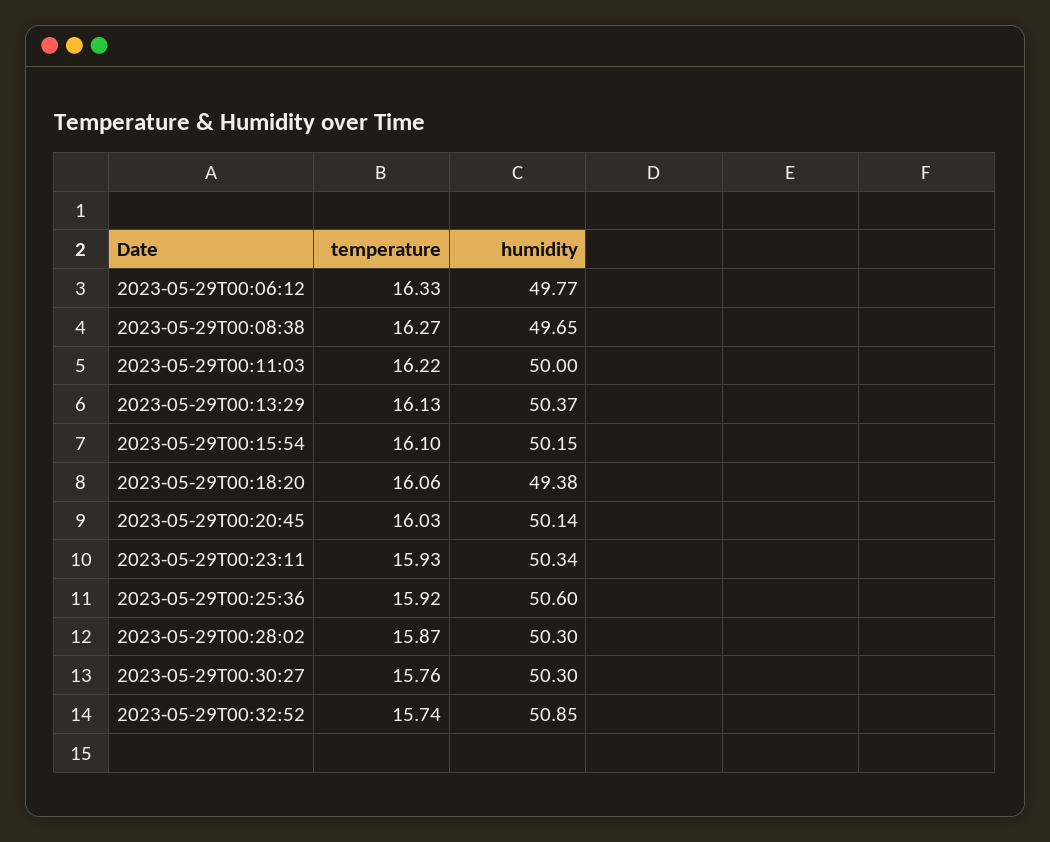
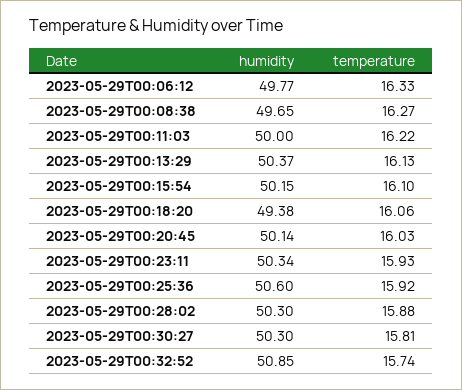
temperature, 2023-05-29T00:28:02: 15.87 -> 15.88
temperature, 2023-05-29T00:30:27: 15.76 -> 15.81

